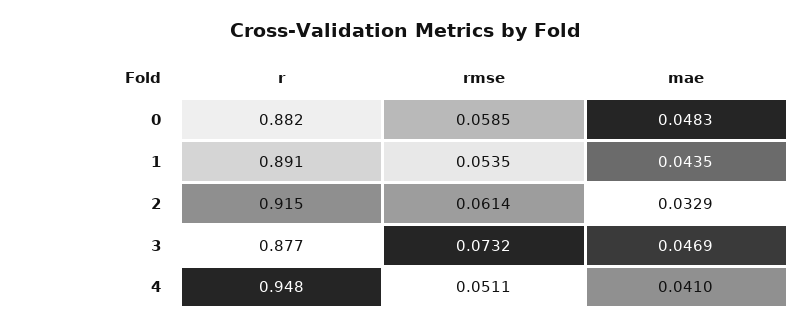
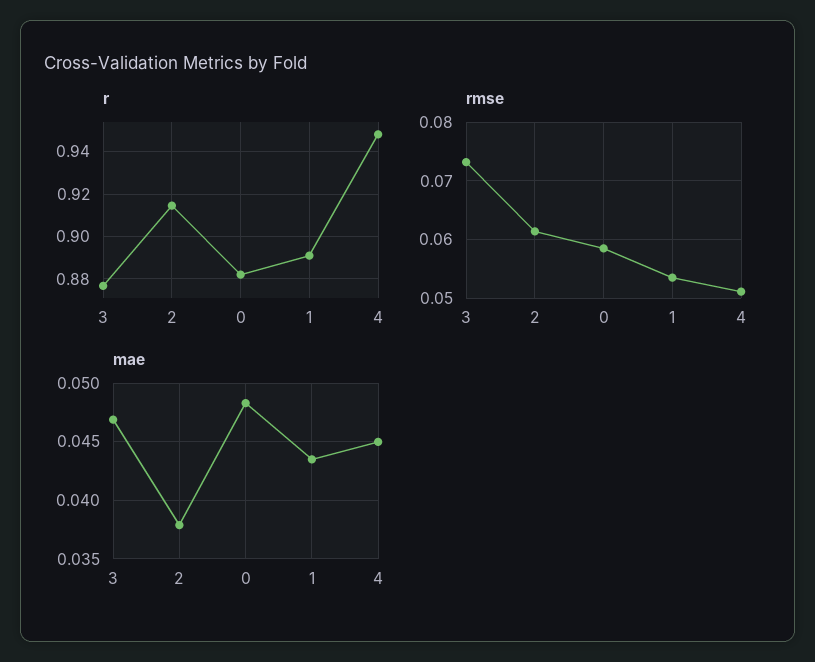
mae, 2: 0.0329 -> 0.038
mae, 4: 0.041 -> 0.045

